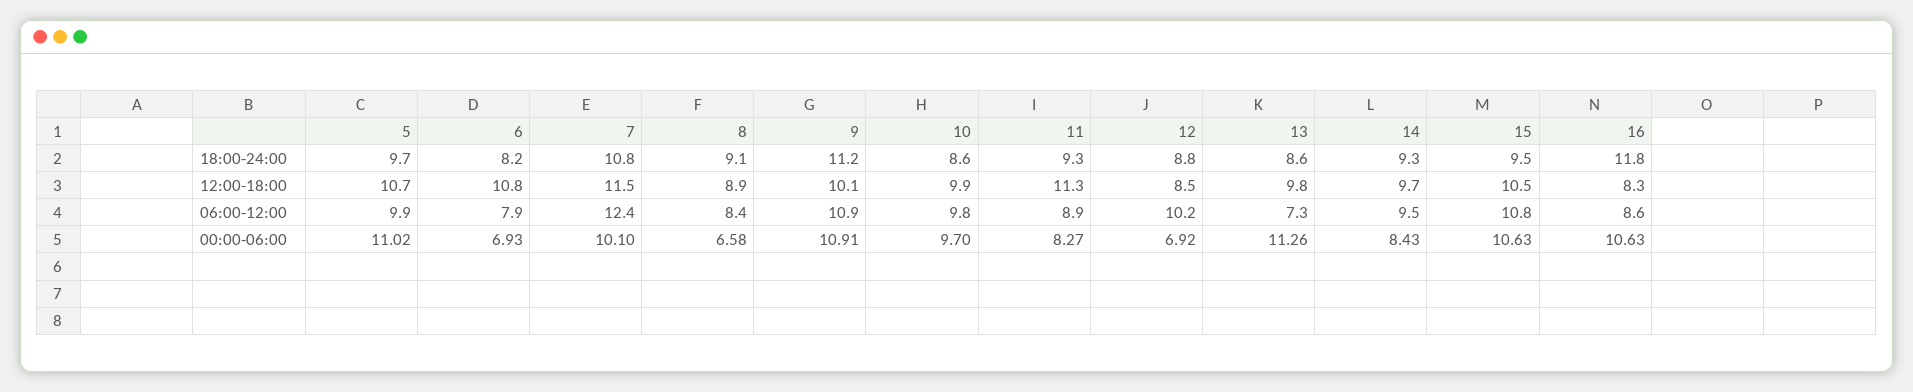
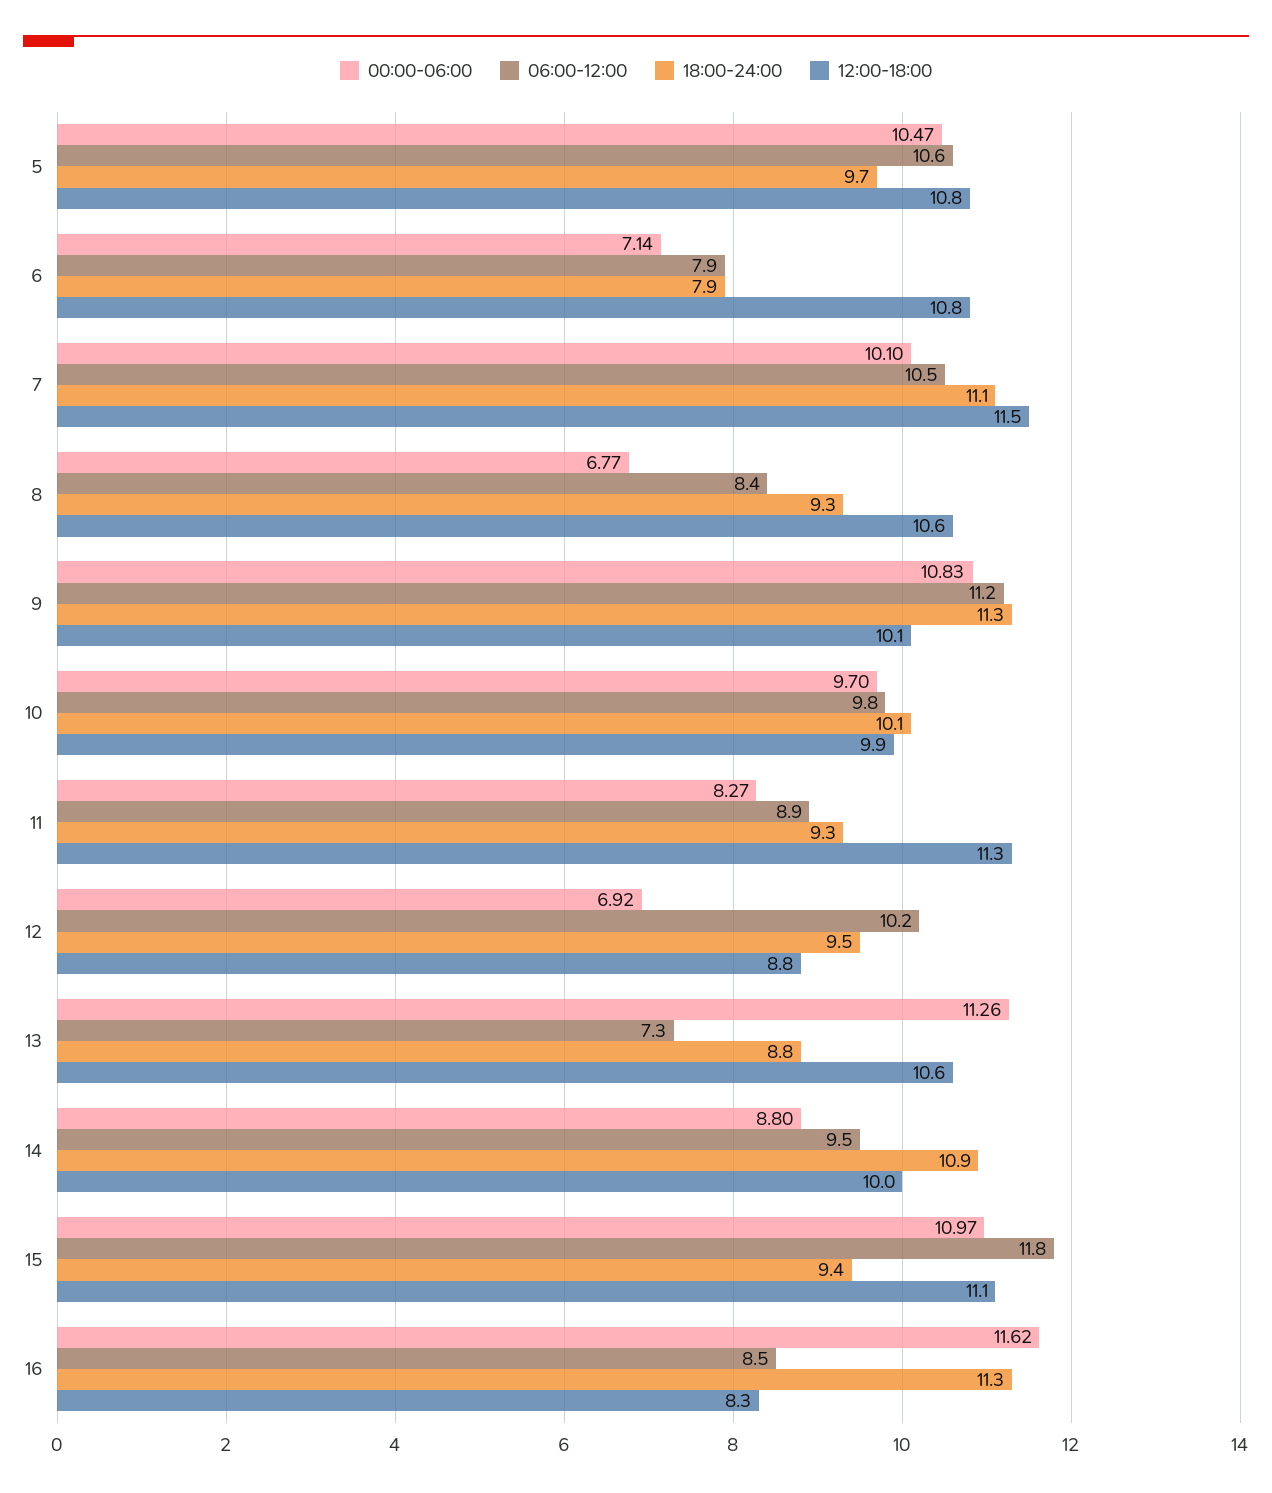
18:00-24:00, 6: 8.2 -> 7.9
18:00-24:00, 7: 10.8 -> 11.1
18:00-24:00, 8: 9.1 -> 9.3
18:00-24:00, 9: 11.2 -> 11.3
18:00-24:00, 10: 8.6 -> 10.1
18:00-24:00, 12: 8.8 -> 9.5
18:00-24:00, 13: 8.6 -> 8.8
18:00-24:00, 14: 9.3 -> 10.9
18:00-24:00, 15: 9.5 -> 9.4
18:00-24:00, 16: 11.8 -> 11.3
12:00-18:00, 5: 10.7 -> 10.8
12:00-18:00, 8: 8.9 -> 10.6
12:00-18:00, 12: 8.5 -> 8.8
12:00-18:00, 13: 9.8 -> 10.6
12:00-18:00, 14: 9.7 -> 10
12:00-18:00, 15: 10.5 -> 11.1
06:00-12:00, 5: 9.9 -> 10.6
06:00-12:00, 7: 12.4 -> 10.5
06:00-12:00, 9: 10.9 -> 11.2
06:00-12:00, 15: 10.8 -> 11.8
06:00-12:00, 16: 8.6 -> 8.5
00:00-06:00, 5: 11.02 -> 10.47
00:00-06:00, 6: 6.93 -> 7.14
00:00-06:00, 8: 6.58 -> 6.77
00:00-06:00, 9: 10.91 -> 10.83
00:00-06:00, 14: 8.43 -> 8.8
00:00-06:00, 15: 10.63 -> 10.97
00:00-06:00, 16: 10.63 -> 11.62

